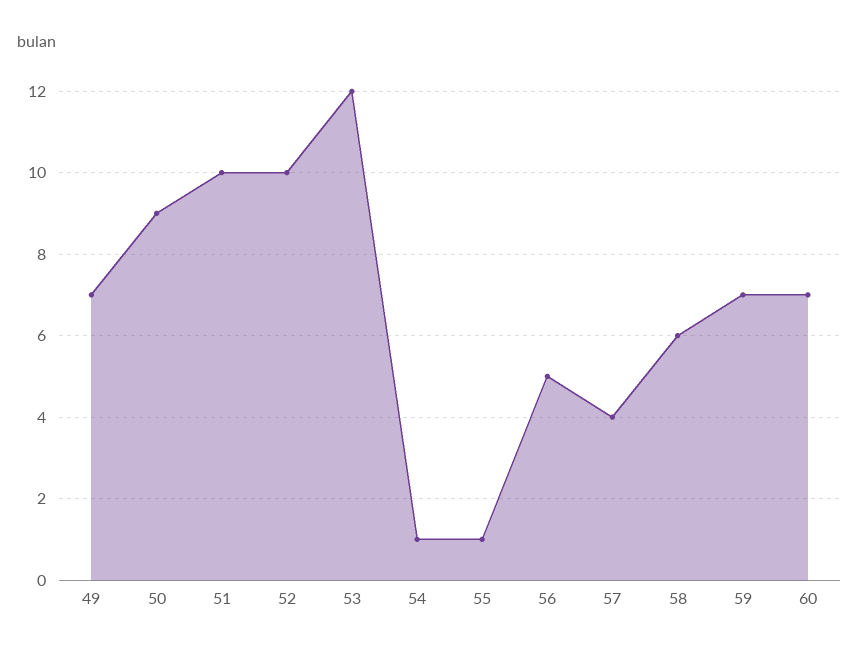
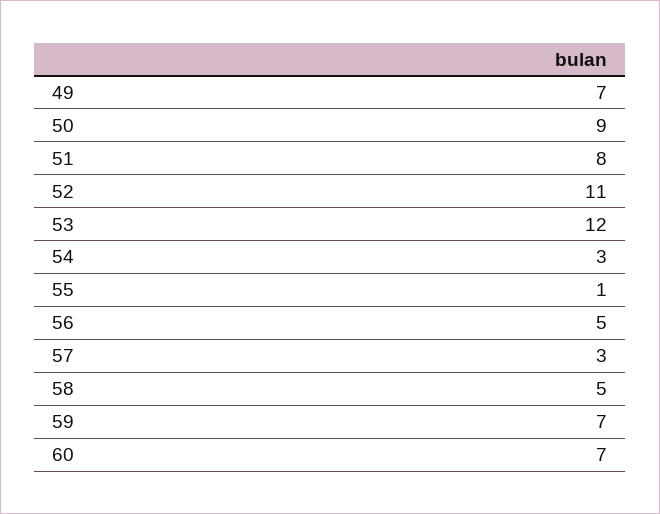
51: 10 -> 8
52: 10 -> 11
54: 1 -> 3
57: 4 -> 3
58: 6 -> 5

